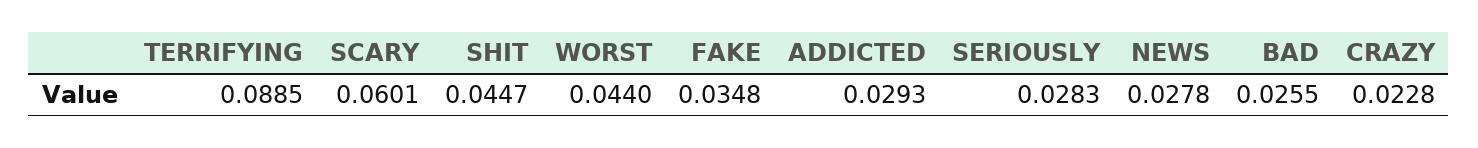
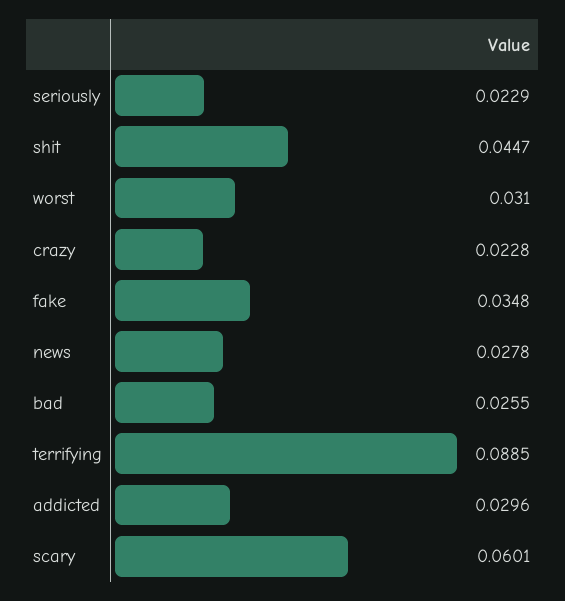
WORST: 0.044 -> 0.031
ADDICTED: 0.0293 -> 0.0296
SERIOUSLY: 0.0283 -> 0.0229

